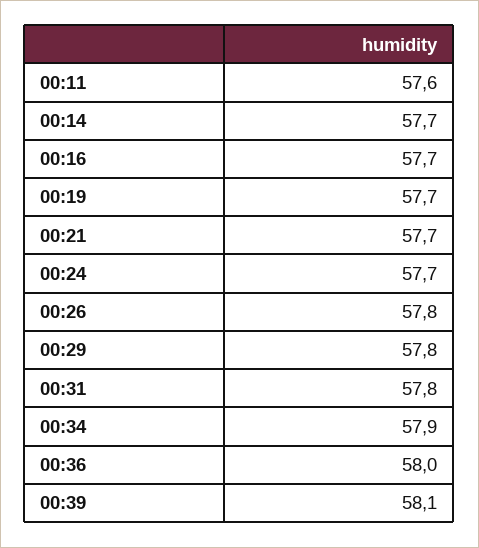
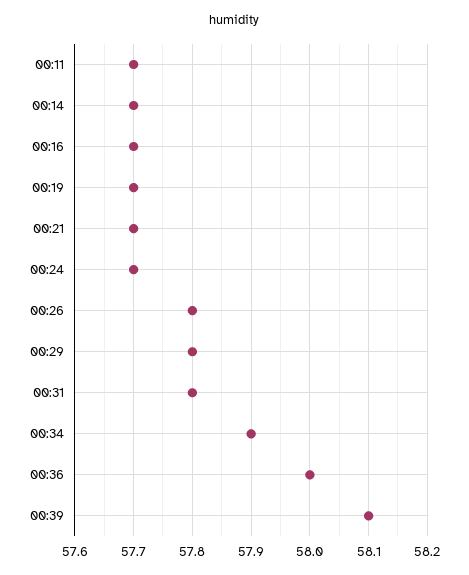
00:11: 57.6 -> 57.7

